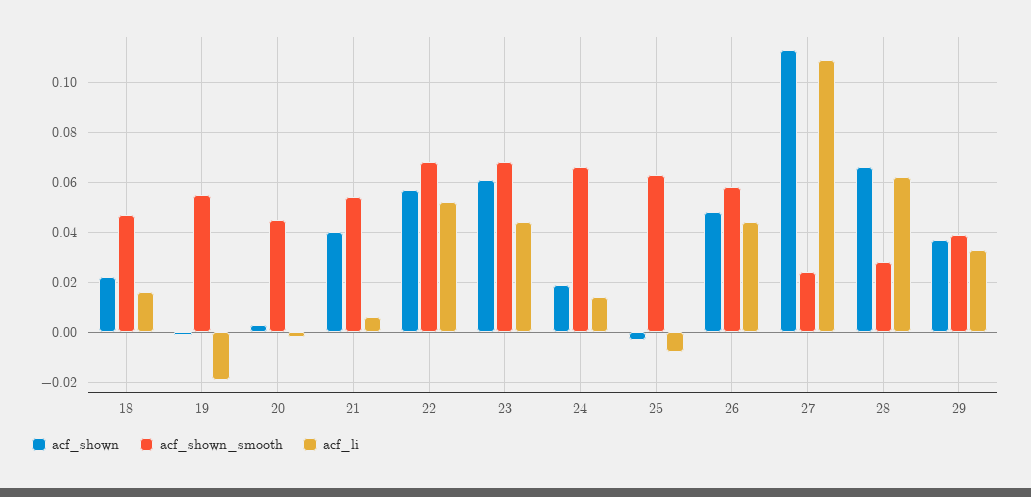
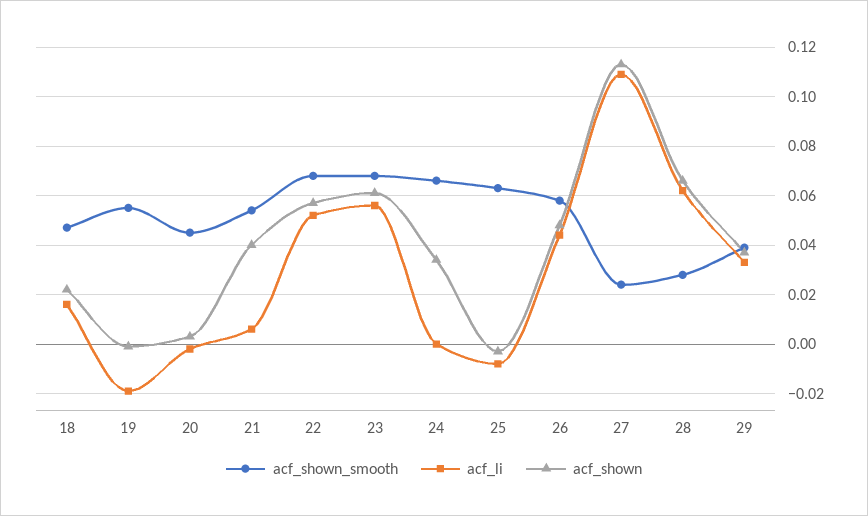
acf_li, 23: 0.045 -> 0.055
acf_shown, 24: 0.02 -> 0.035
acf_li, 24: 0.015 -> 0

